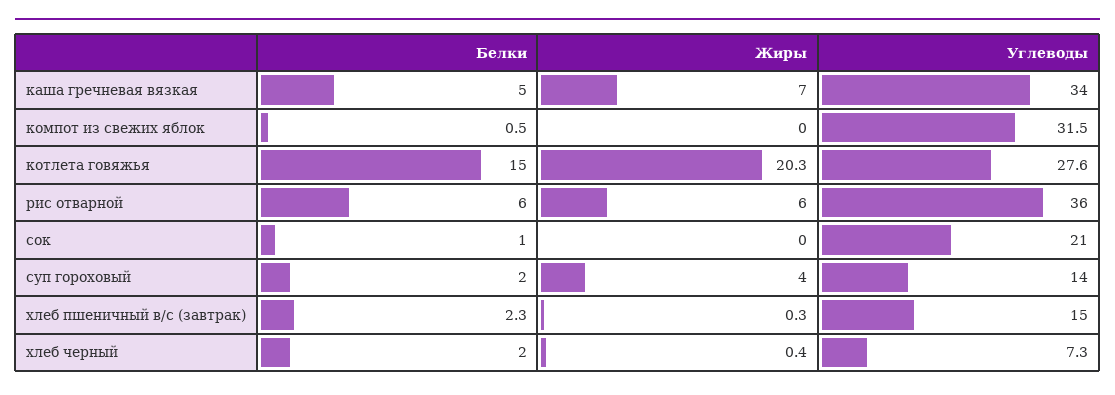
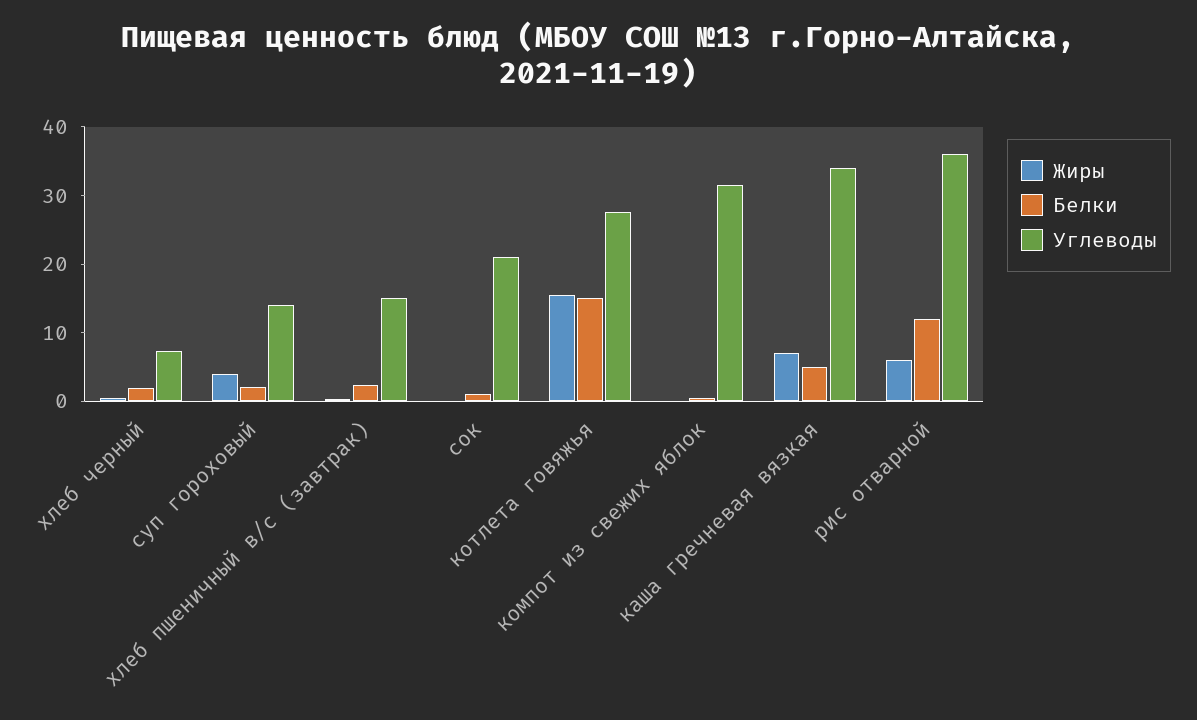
Жиры, котлета говяжья: 20.3 -> 16
Белки, рис отварной: 6 -> 12

